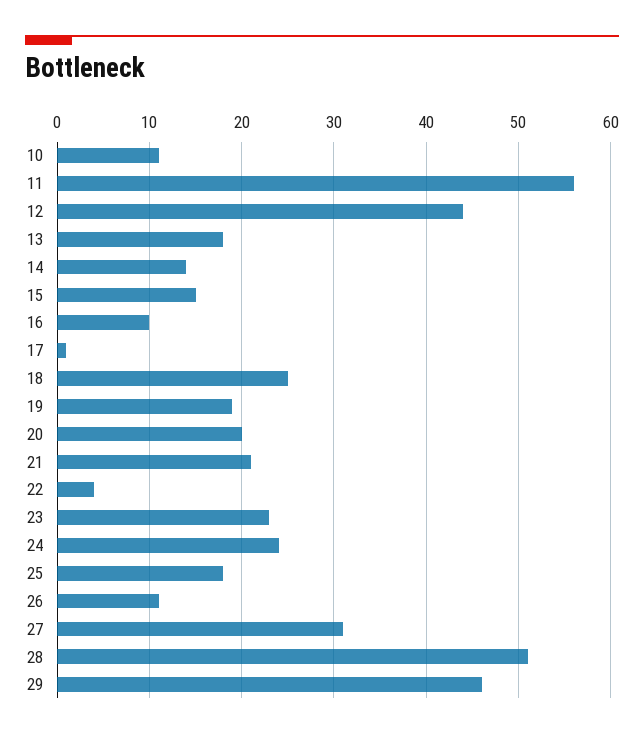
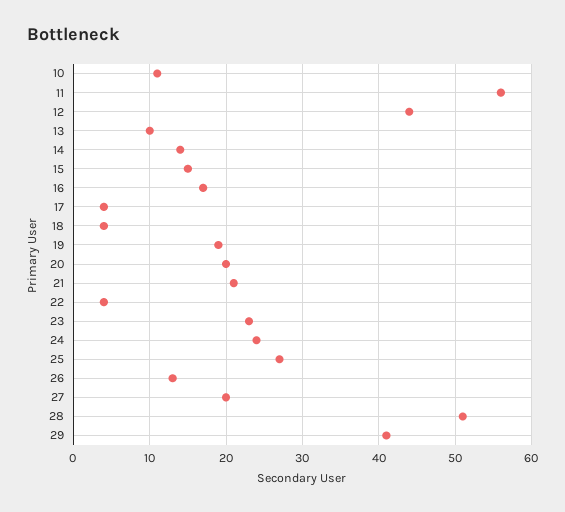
13: 18 -> 10
16: 10 -> 17
17: 1 -> 4
18: 25 -> 4
25: 18 -> 27
26: 11 -> 13
27: 31 -> 20
29: 46 -> 41

